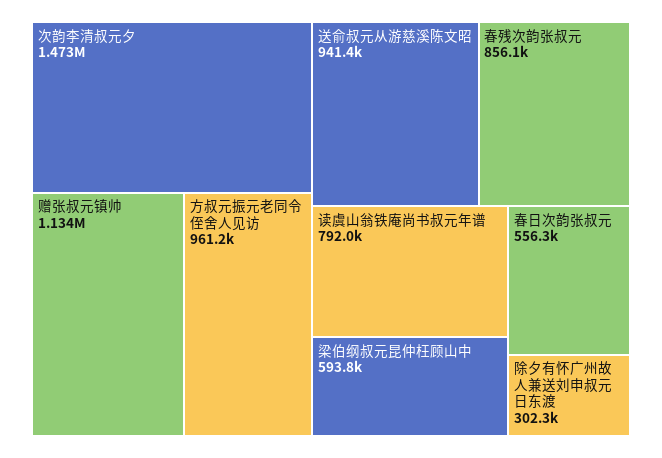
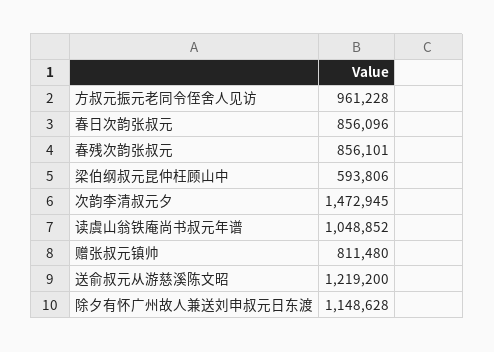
赠张叔元镇帅: 1134000 -> 811480
送俞叔元从游慈溪陈文昭: 941400 -> 1219200
读虞山翁铁庵尚书叔元年谱: 792000 -> 1048852
春日次韵张叔元: 556300 -> 856096
除夕有怀广州故人兼送刘申叔元日东渡: 302300 -> 1148628

